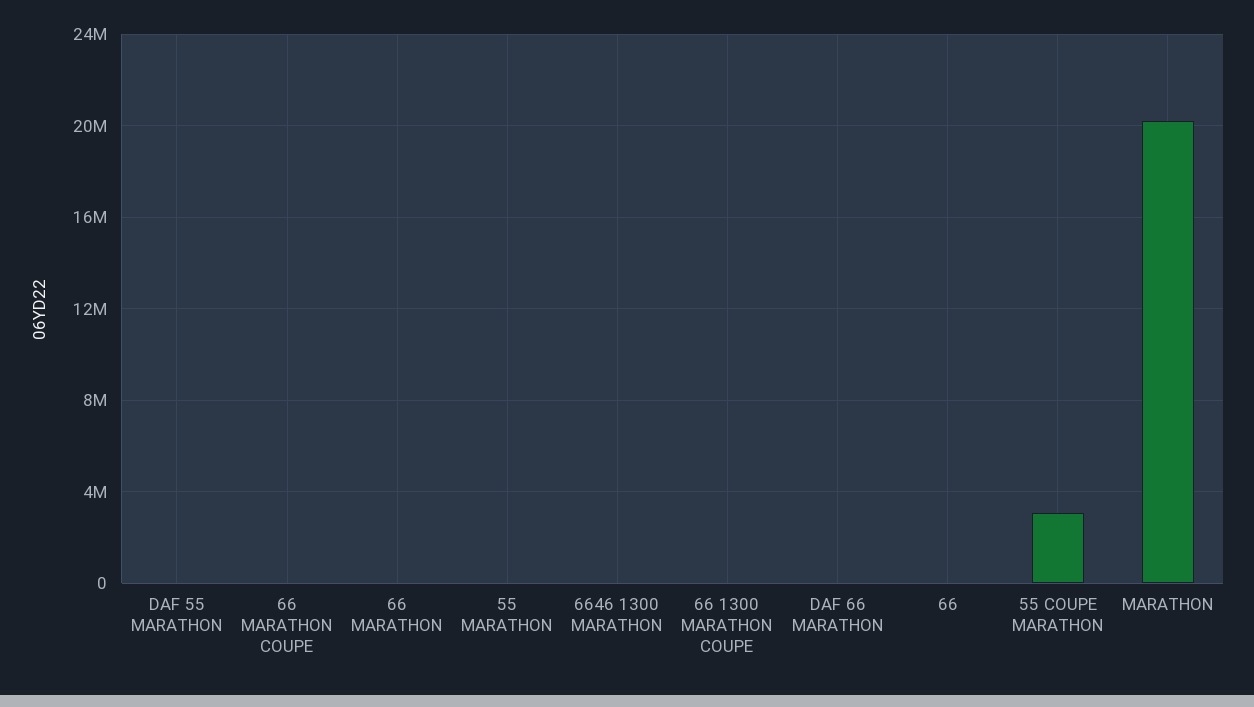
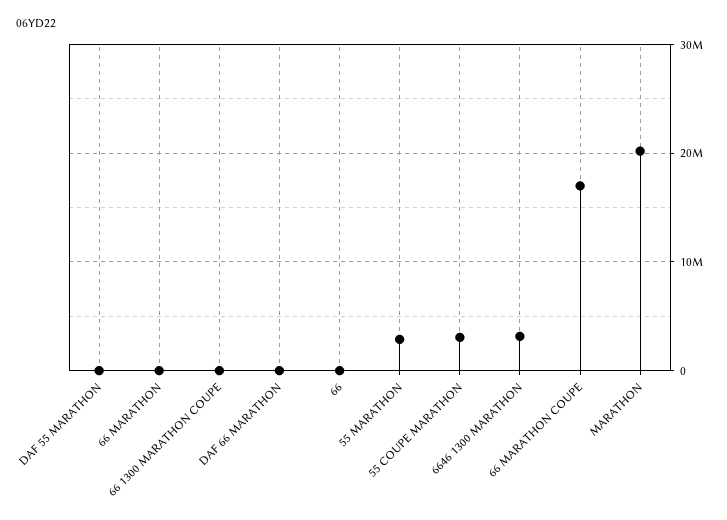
66 MARATHON COUPE: 0 -> 17000000
55 MARATHON: 0 -> 3000000
6646 1300 MARATHON: 0 -> 3000000

